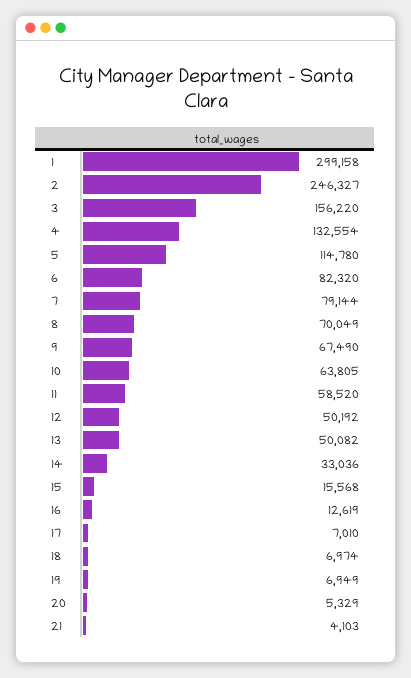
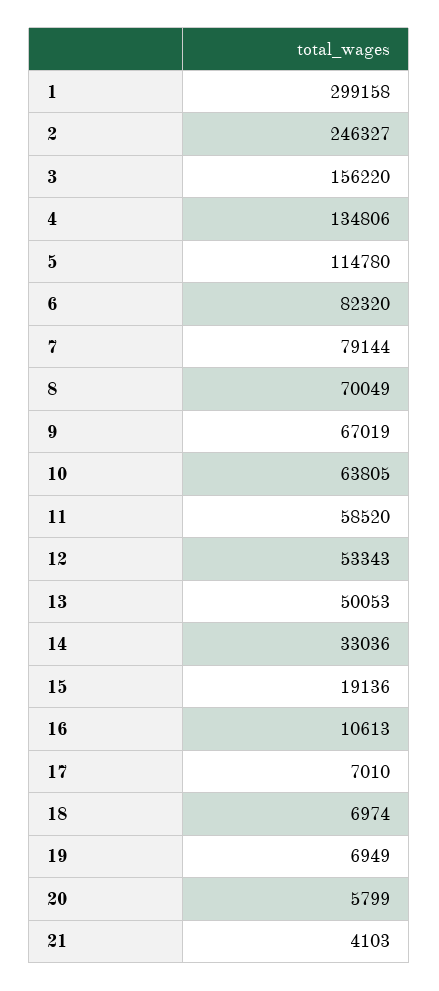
4: 132554 -> 134806
9: 67490 -> 67019
12: 50192 -> 53343
13: 50082 -> 50053
15: 15568 -> 19136
16: 12619 -> 10613
20: 5329 -> 5799

